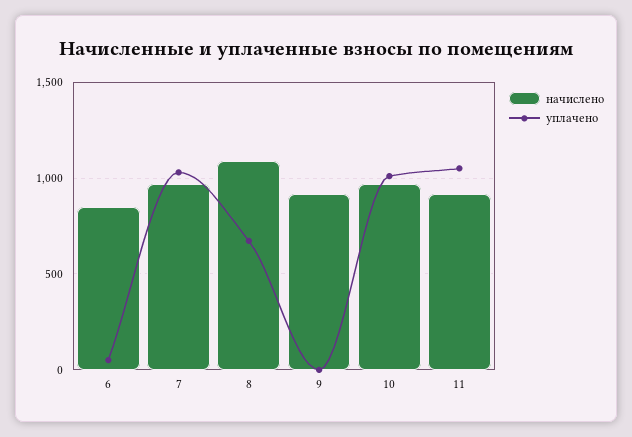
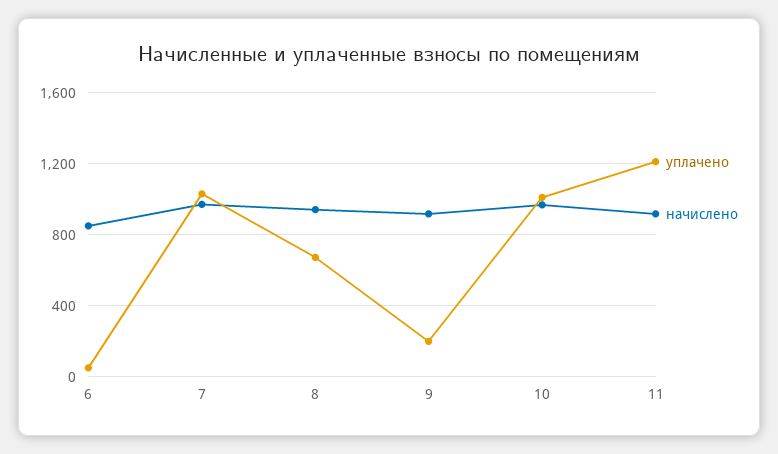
начислено, 8: 1100 -> 950
уплачено, 9: 0 -> 200
уплачено, 11: 1050 -> 1200

